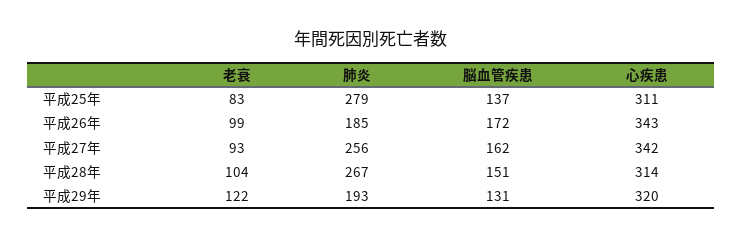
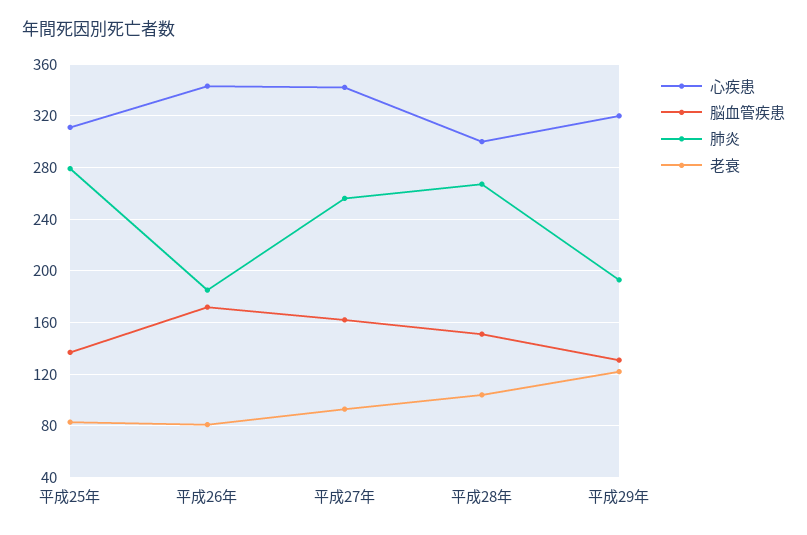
老衰, 平成26年: 99 -> 80
心疾患, 平成28年: 314 -> 300

